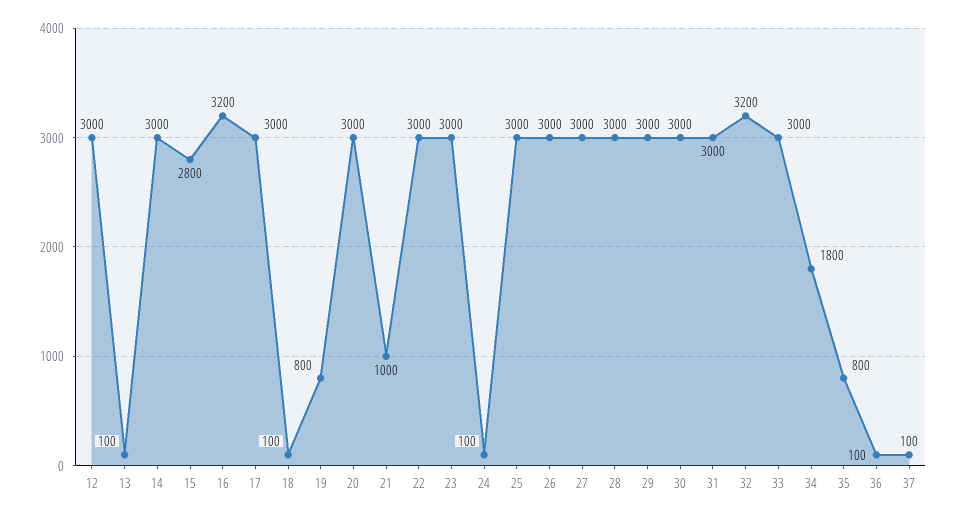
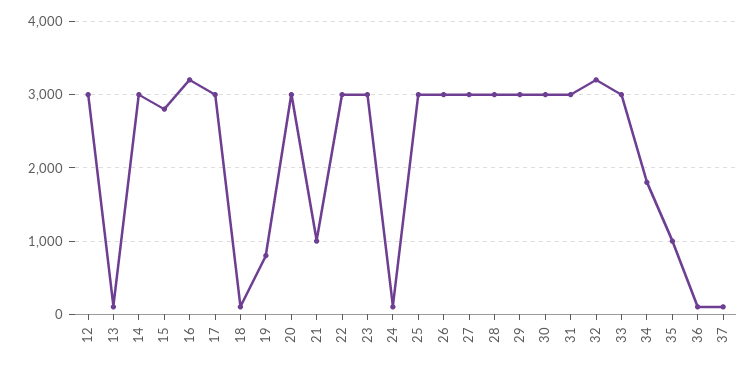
35: 800 -> 1000

